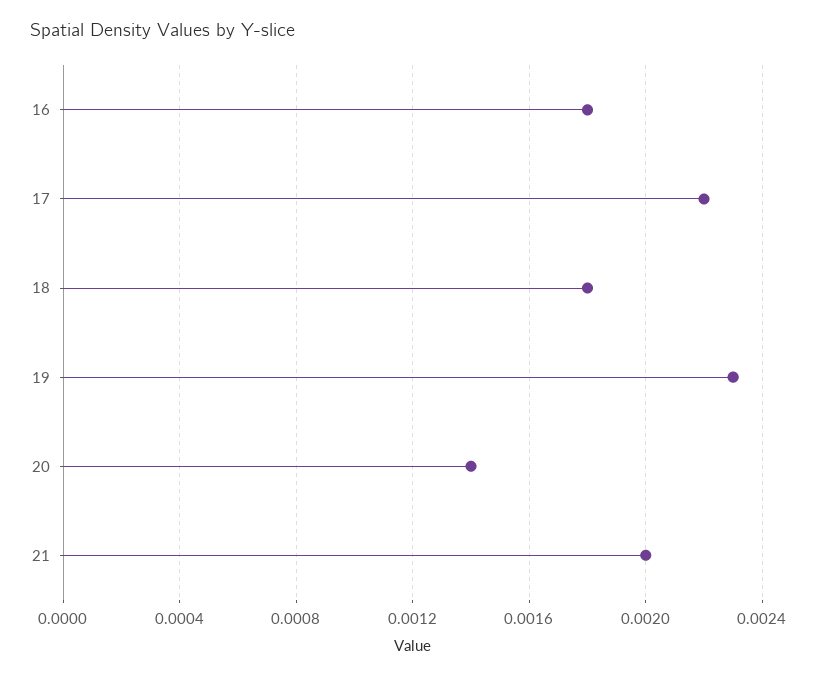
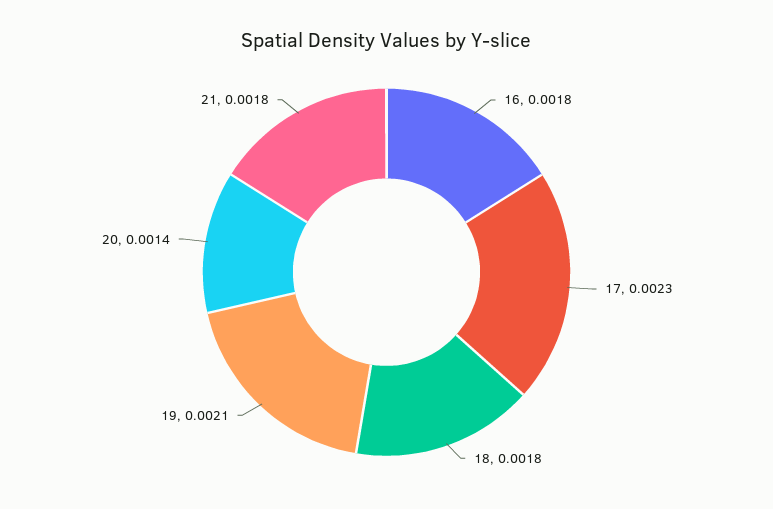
17: 0.0022 -> 0.0023
19: 0.0023 -> 0.0021
21: 0.002 -> 0.0018

